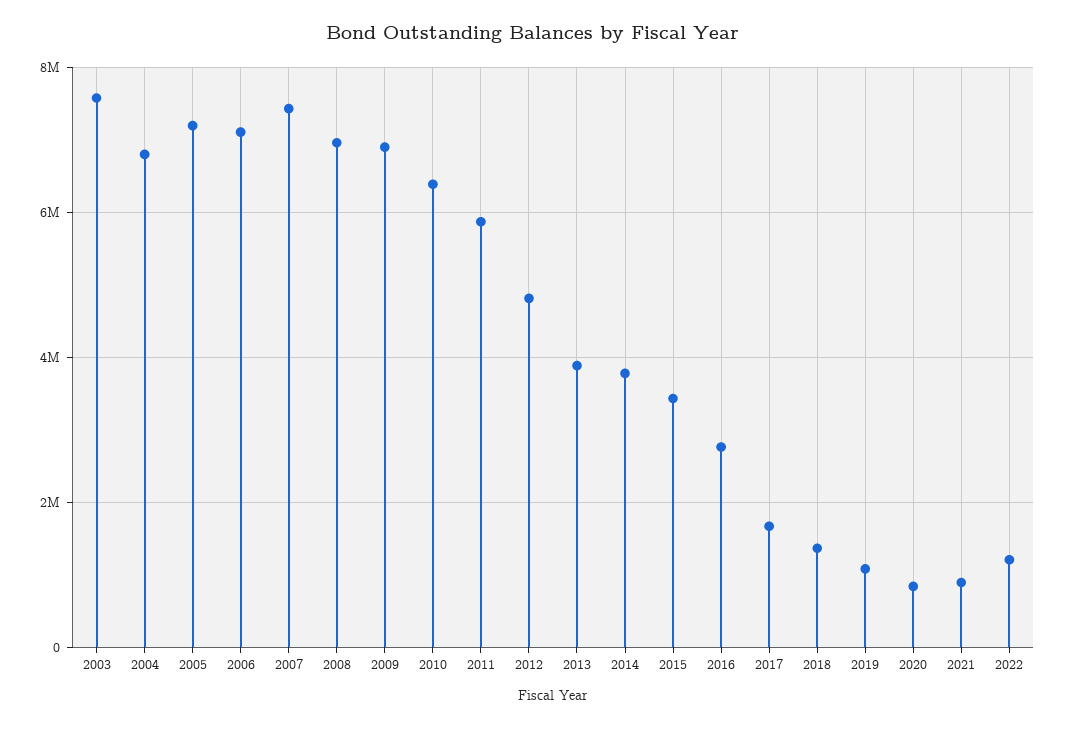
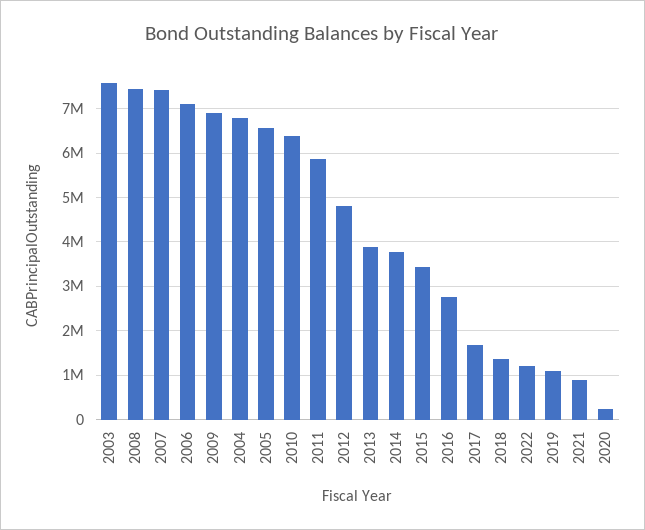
2005: 7200000 -> 6600000
2008: 7000000 -> 7400000
2020: 800000 -> 200000

